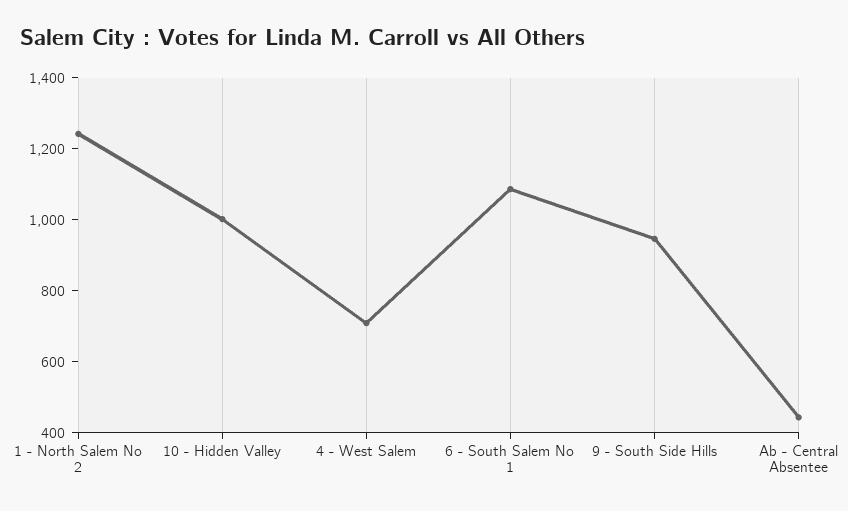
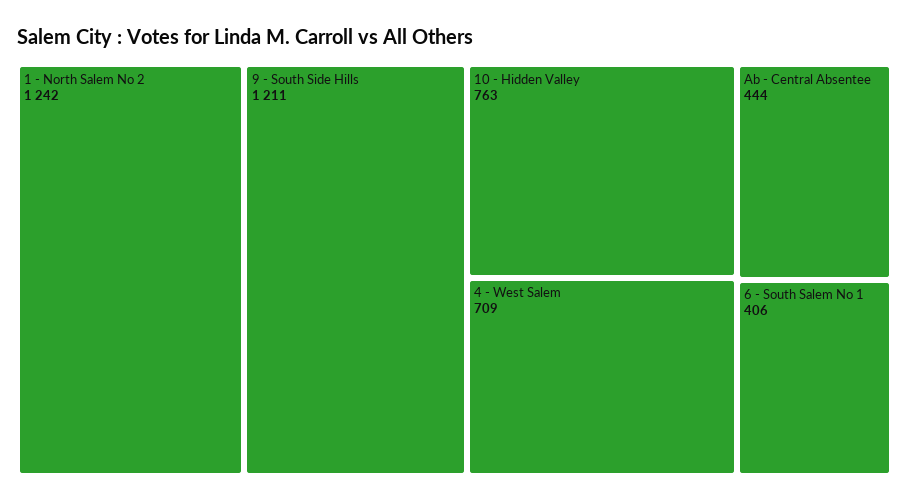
10 - Hidden Valley: 1000 -> 763
6 - South Salem No 1: 1100 -> 406
9 - South Side Hills: 950 -> 1211

